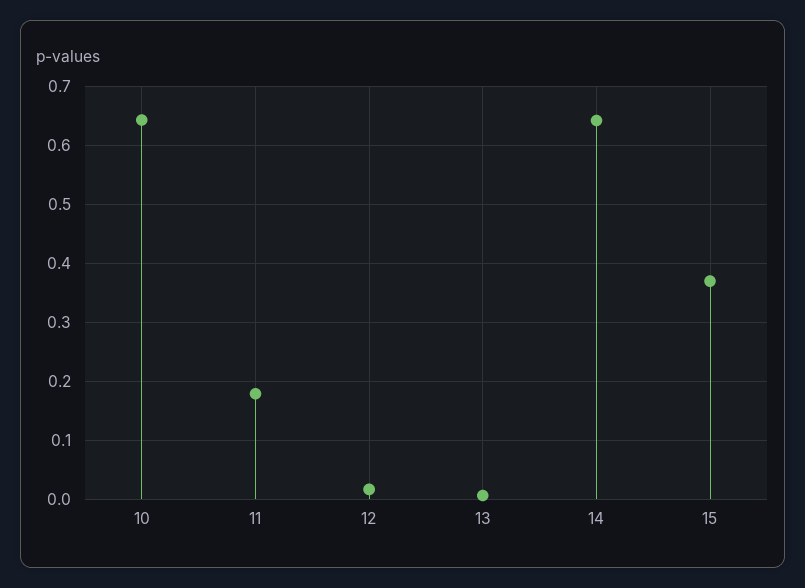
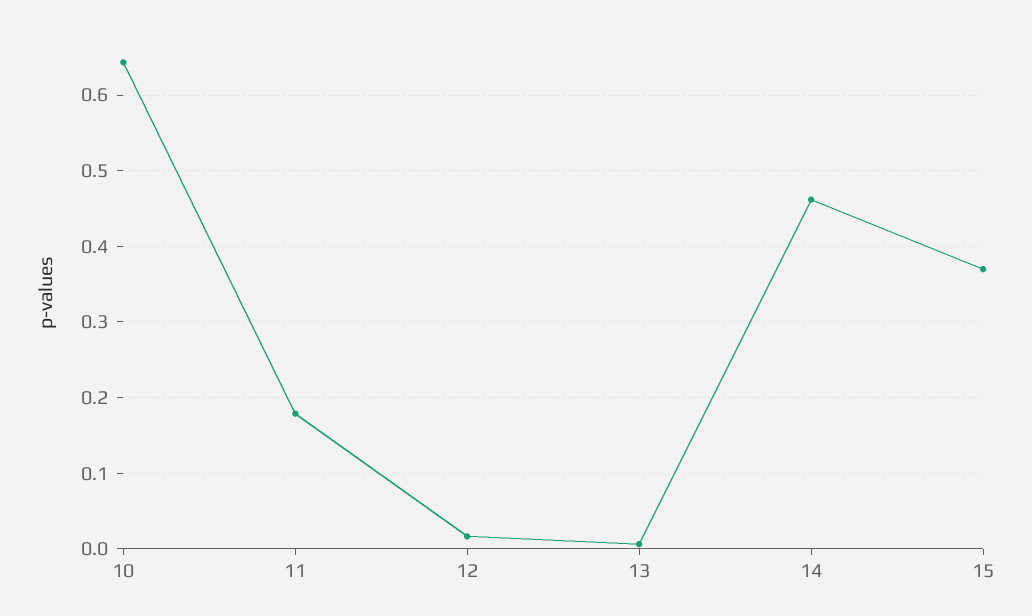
14: 0.64 -> 0.46

